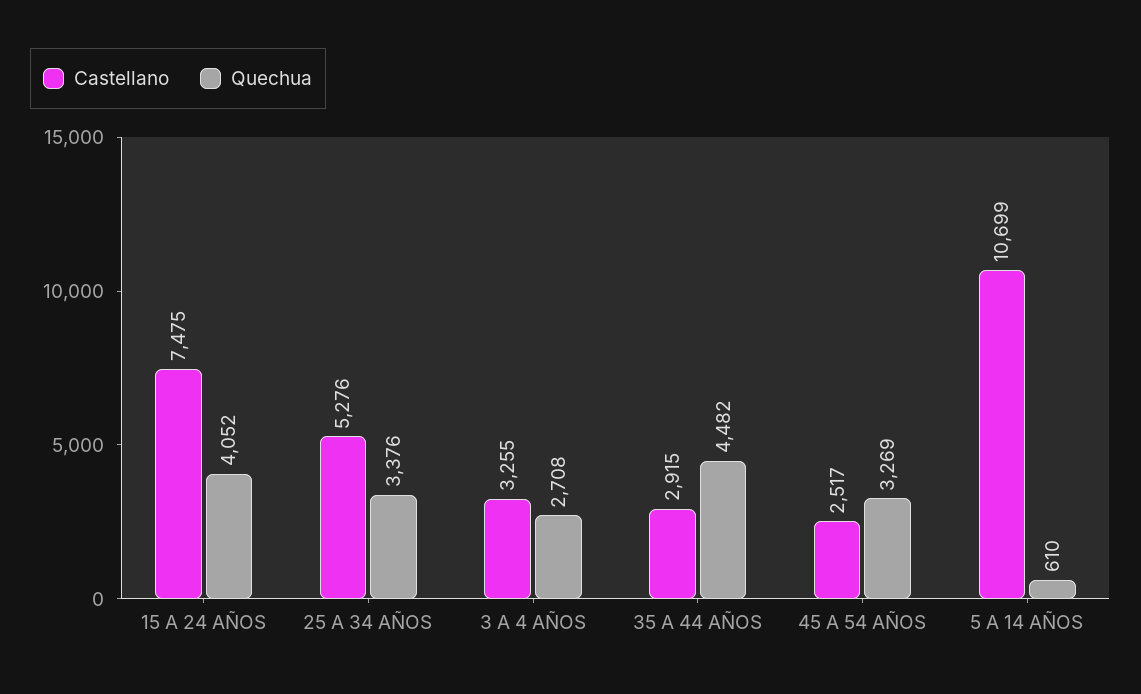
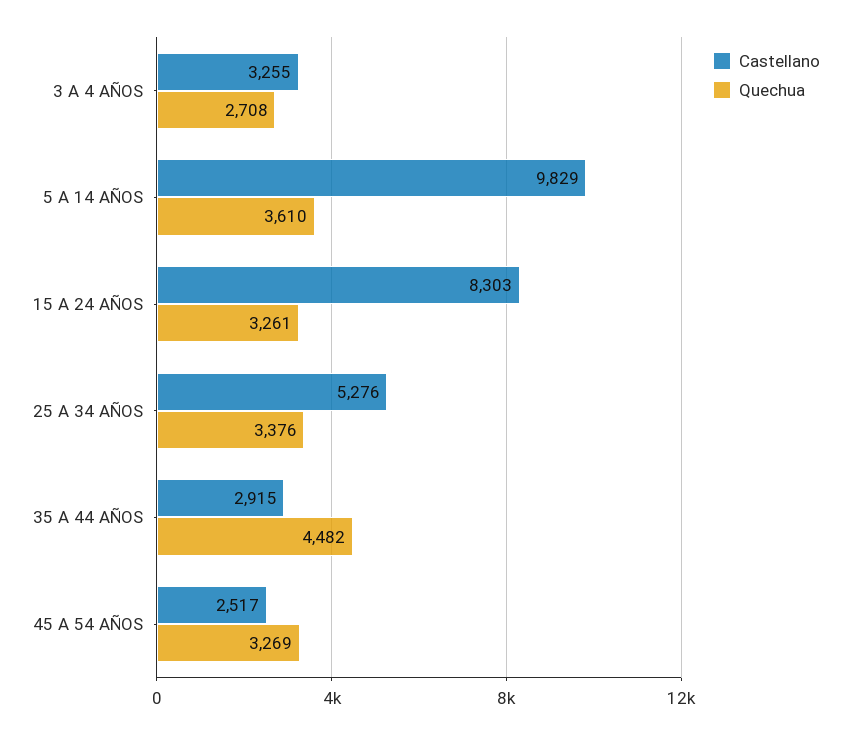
Castellano, 15 A 24 AÑOS: 7475 -> 8303
Quechua, 15 A 24 AÑOS: 4052 -> 3261
Castellano, 5 A 14 AÑOS: 10699 -> 9829
Quechua, 5 A 14 AÑOS: 610 -> 3610

